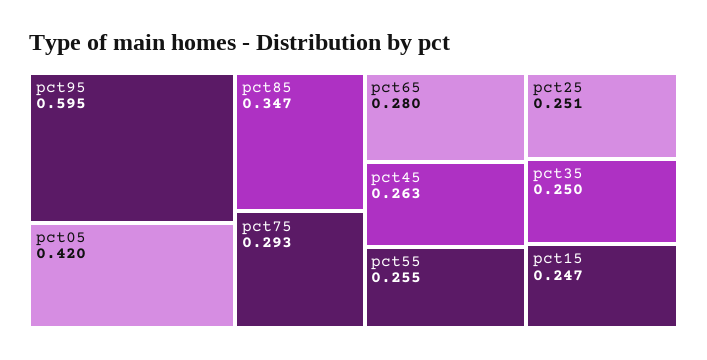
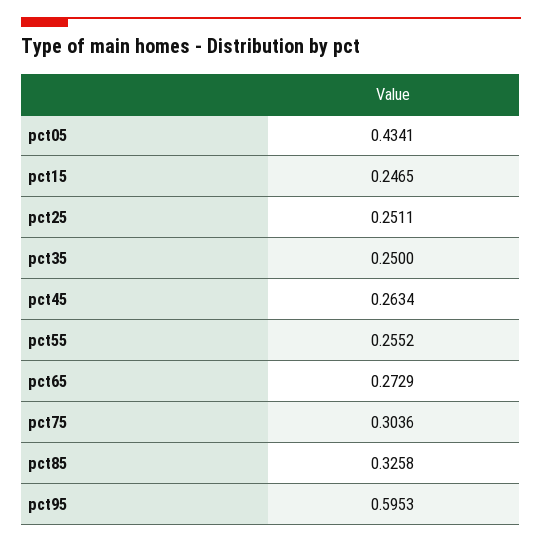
pct05: 0.42 -> 0.4341
pct85: 0.347 -> 0.3258
pct75: 0.293 -> 0.3036
pct65: 0.28 -> 0.2729

